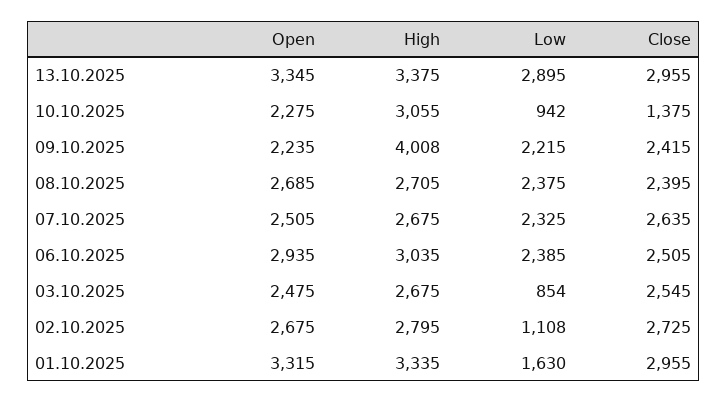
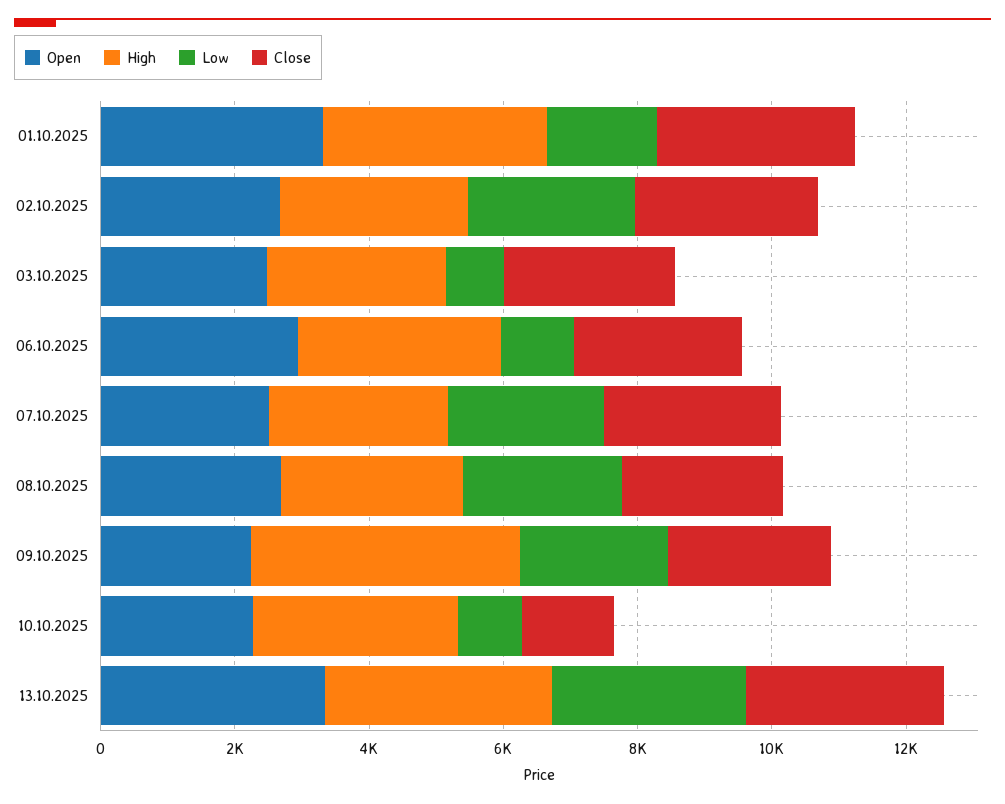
Low, 06.10.2025: 2385 -> 1000
Low, 02.10.2025: 1108 -> 2500

